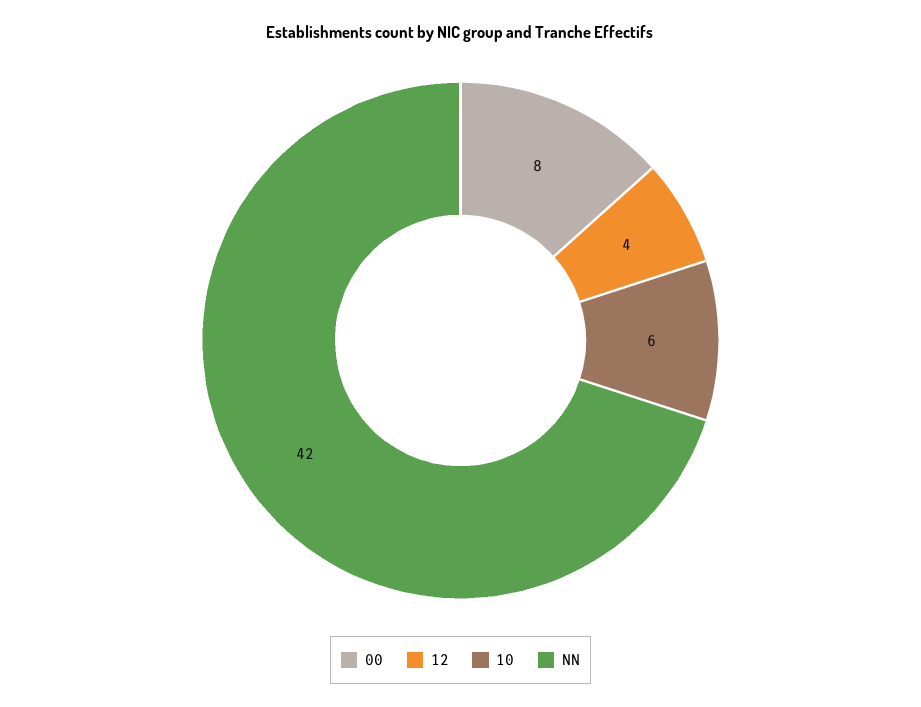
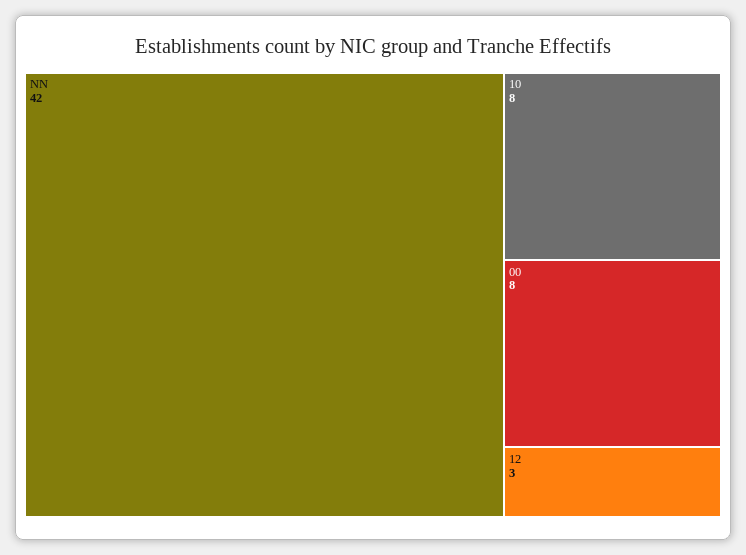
12: 4 -> 3
10: 6 -> 8

